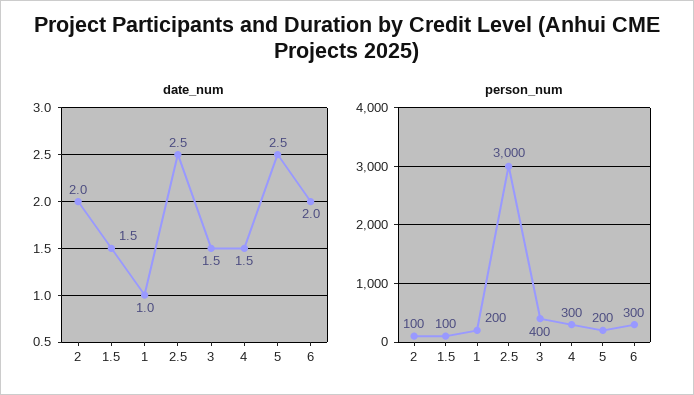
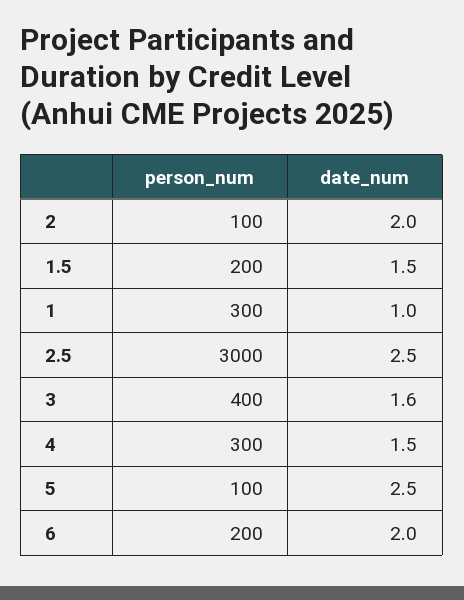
date_num, 3: 1.5 -> 1.6
person_num, 1.5: 100 -> 200
person_num, 1: 200 -> 300
person_num, 5: 200 -> 100
person_num, 6: 300 -> 200

